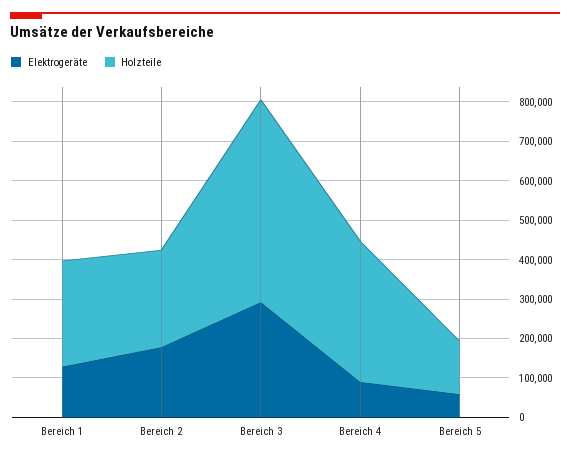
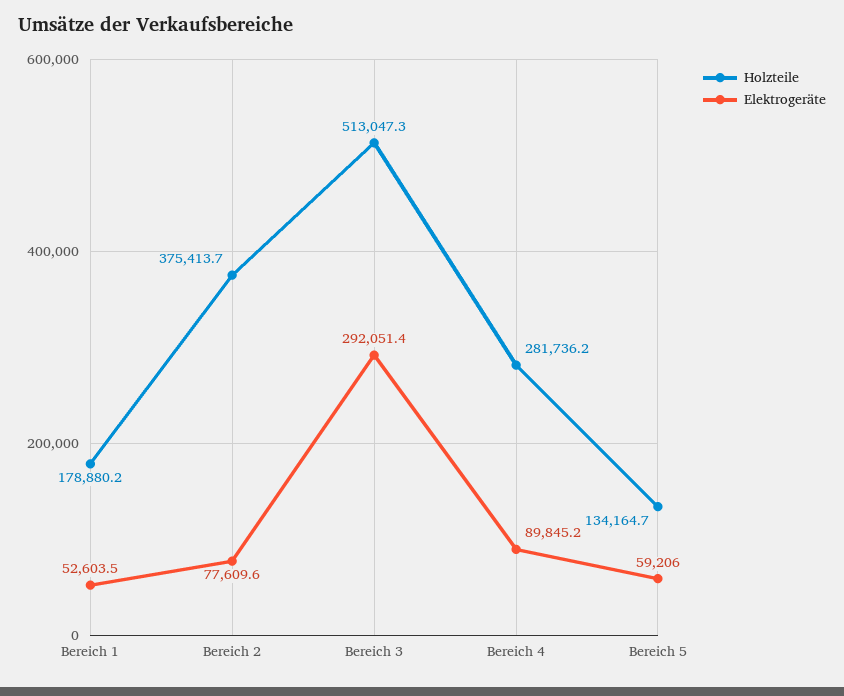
Elektrogeräte, Bereich 1: 125000 -> 52603.5
Holzteile, Bereich 1: 275000 -> 178880.2
Elektrogeräte, Bereich 2: 175000 -> 77609.6
Holzteile, Bereich 2: 250000 -> 375413.7
Holzteile, Bereich 4: 350000 -> 281736.2

